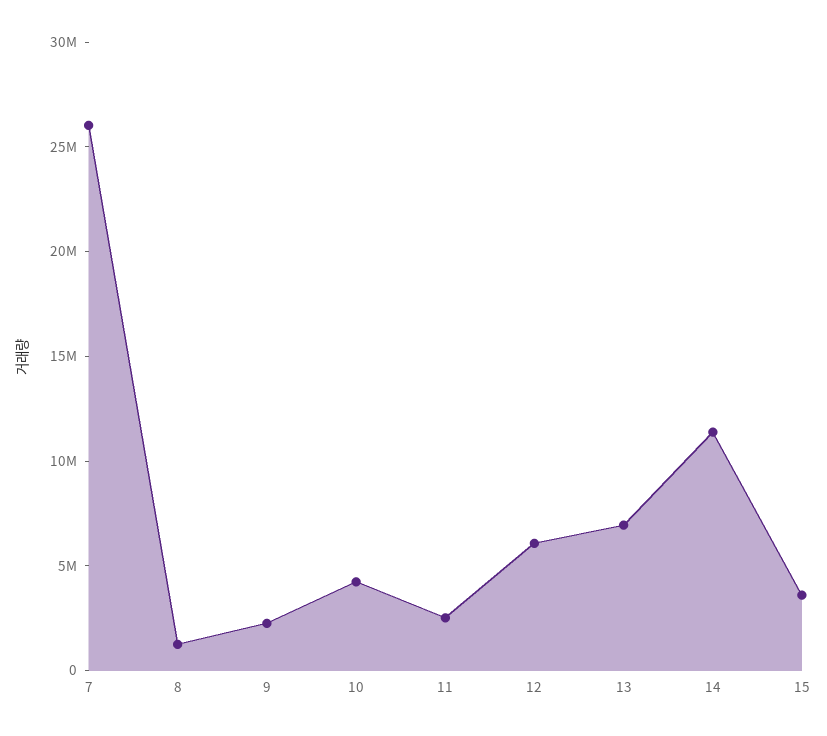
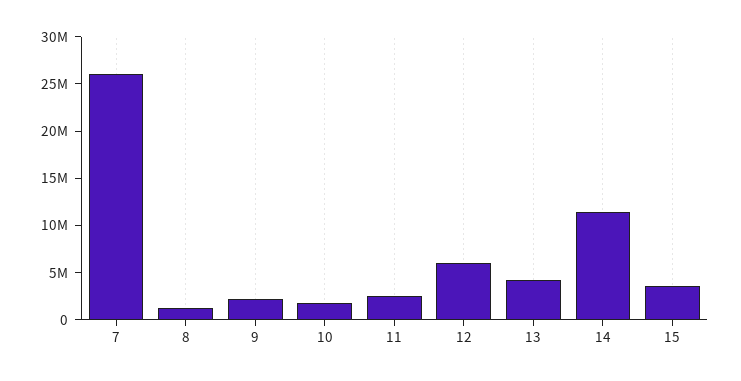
10: 4000000 -> 2000000
13: 7000000 -> 4000000

